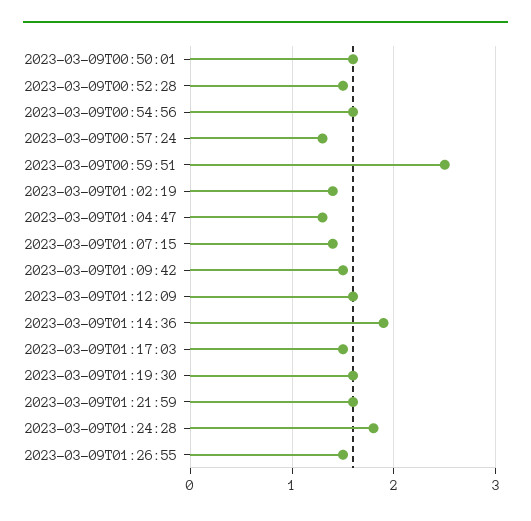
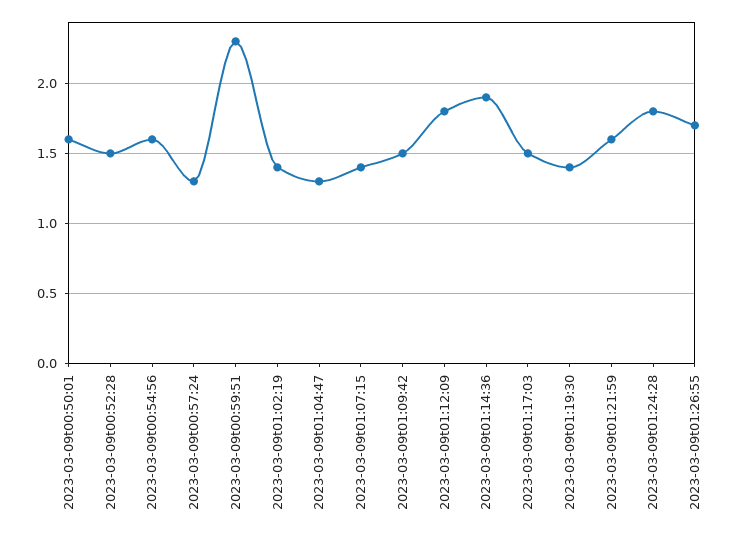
2023-03-09T00:59:51: 2.5 -> 2.3
2023-03-09T01:12:09: 1.6 -> 1.8
2023-03-09T01:19:30: 1.6 -> 1.4
2023-03-09T01:26:55: 1.5 -> 1.7

